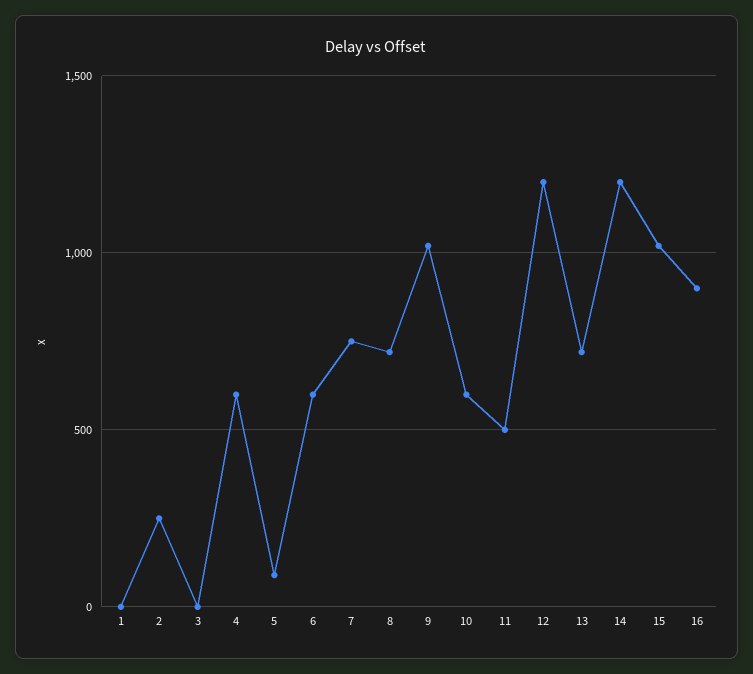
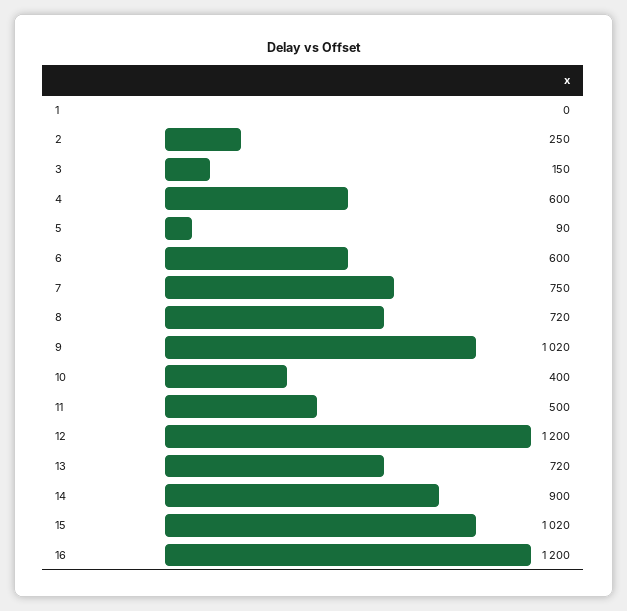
3: 0 -> 150
10: 600 -> 400
14: 1200 -> 900
16: 900 -> 1200

